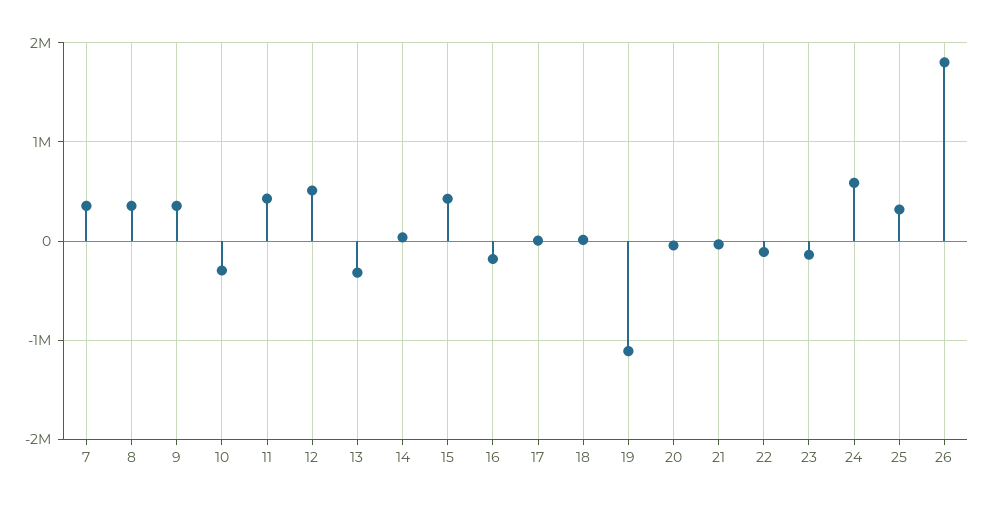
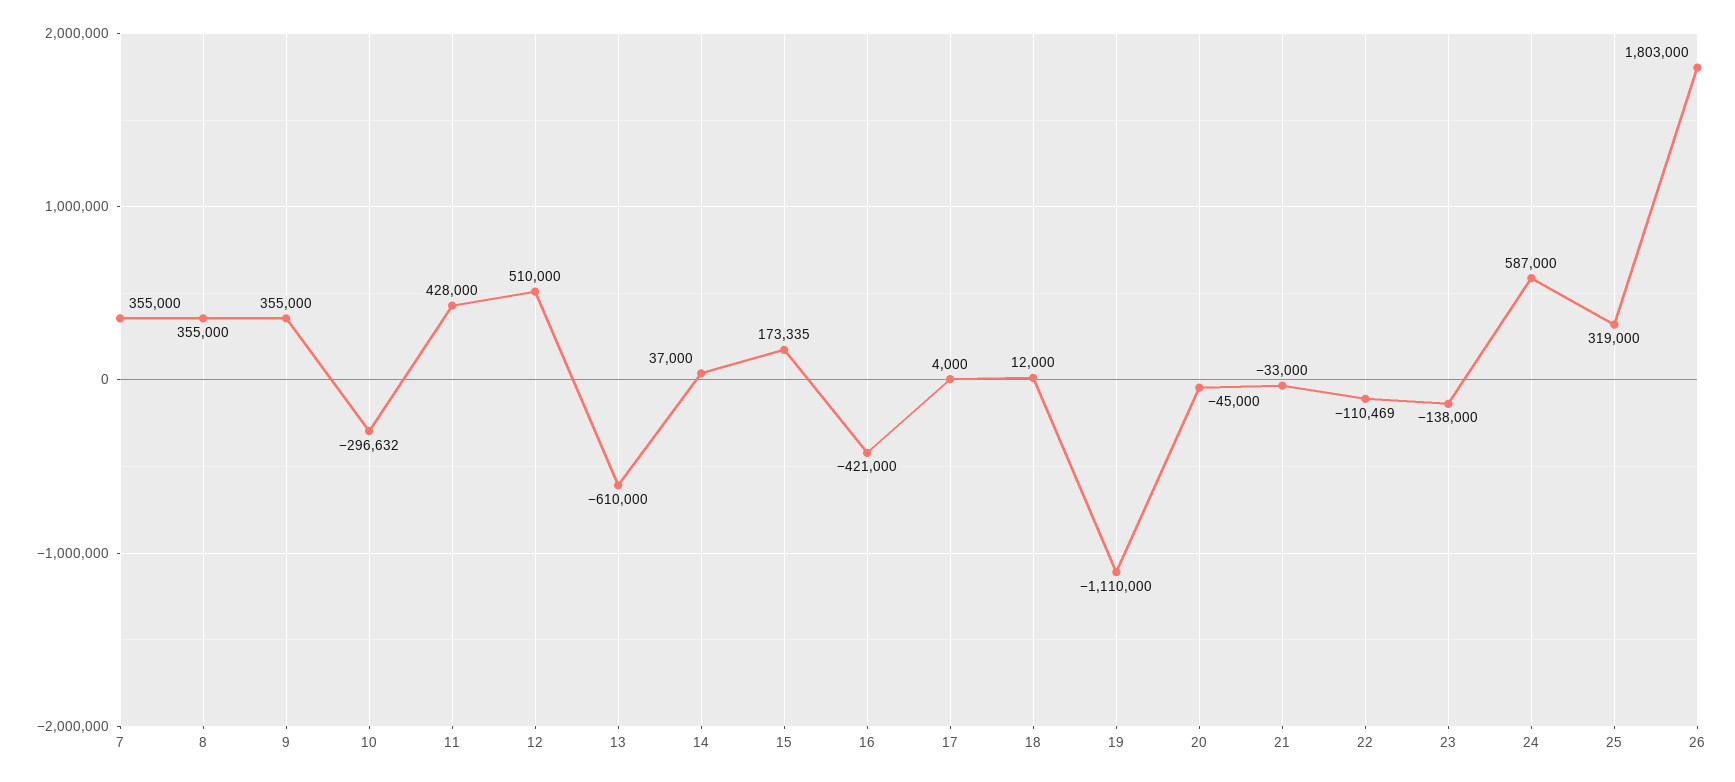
13: -300000 -> -610000
15: 400000 -> 173335
16: -200000 -> -421000

